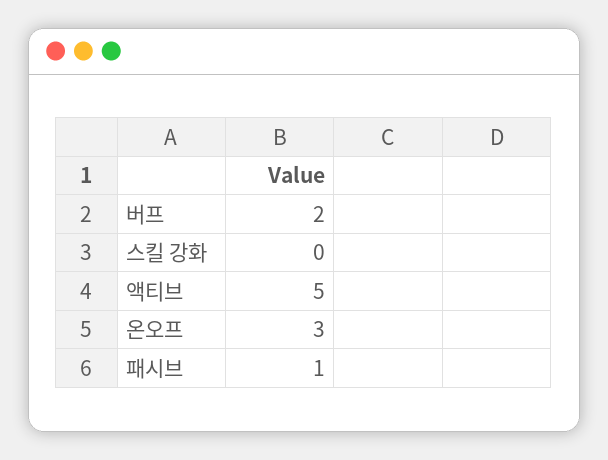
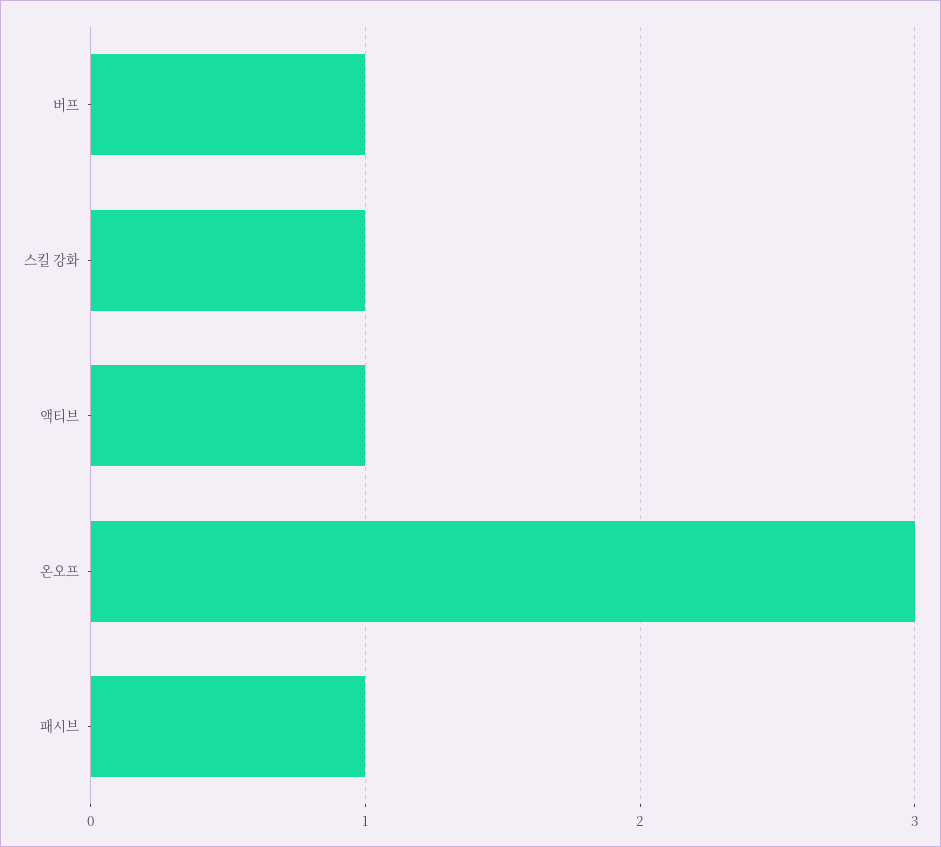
버프: 2 -> 1
스킬 강화: 0 -> 1
액티브: 5 -> 1

